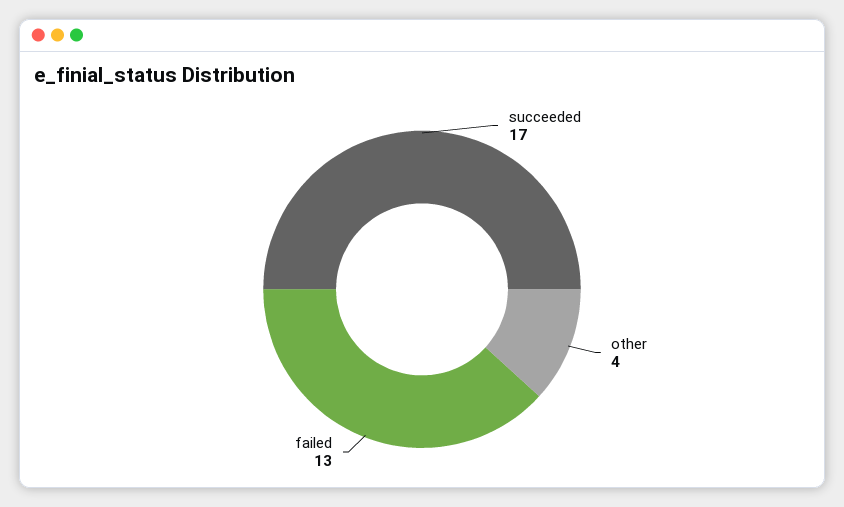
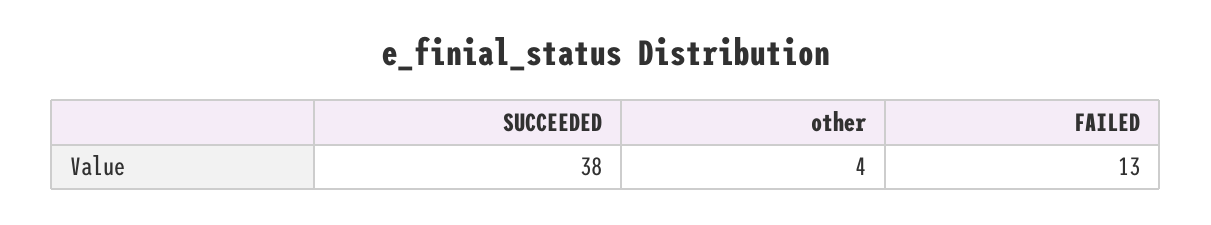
succeeded: 17 -> 38

